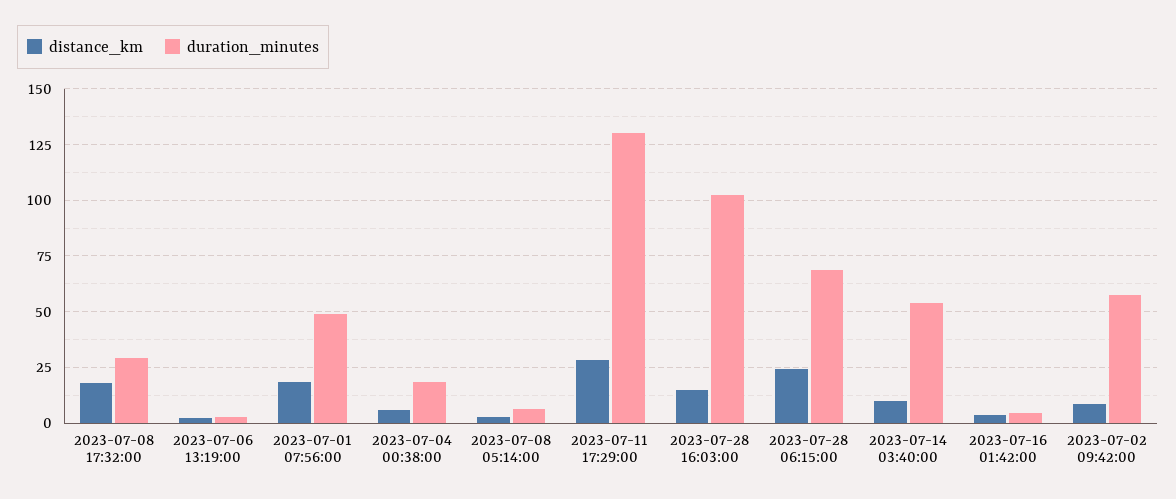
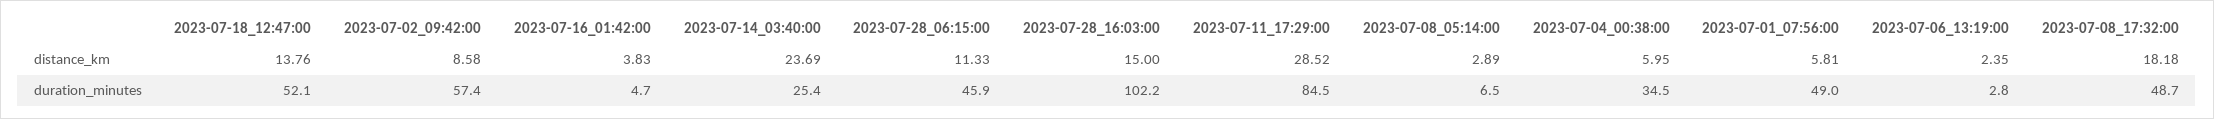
duration_minutes, 2023-07-08 17:32:00: 30 -> 48.7
distance_km, 2023-07-01 07:56:00: 20 -> 5.81
duration_minutes, 2023-07-04 00:38:00: 20 -> 34.5
duration_minutes, 2023-07-11 17:29:00: 130 -> 84.5
distance_km, 2023-07-28 06:15:00: 25 -> 11.33
duration_minutes, 2023-07-28 06:15:00: 70 -> 45.9
distance_km, 2023-07-14 03:40:00: 10 -> 23.69
duration_minutes, 2023-07-14 03:40:00: 55 -> 25.4
distance_km, 2023-07-18_12:47:00: none -> 13.76
duration_minutes, 2023-07-18_12:47:00: none -> 52.1

